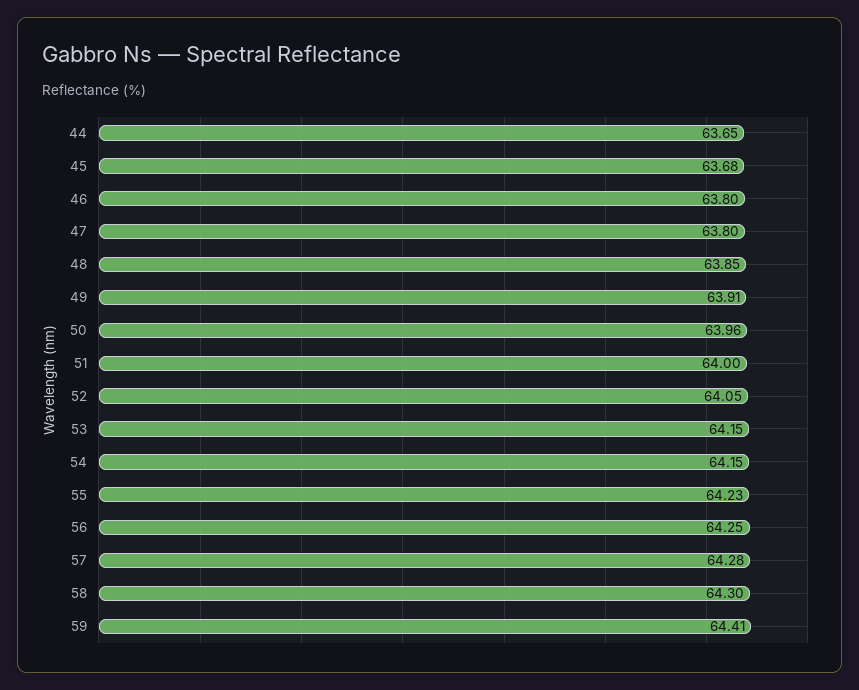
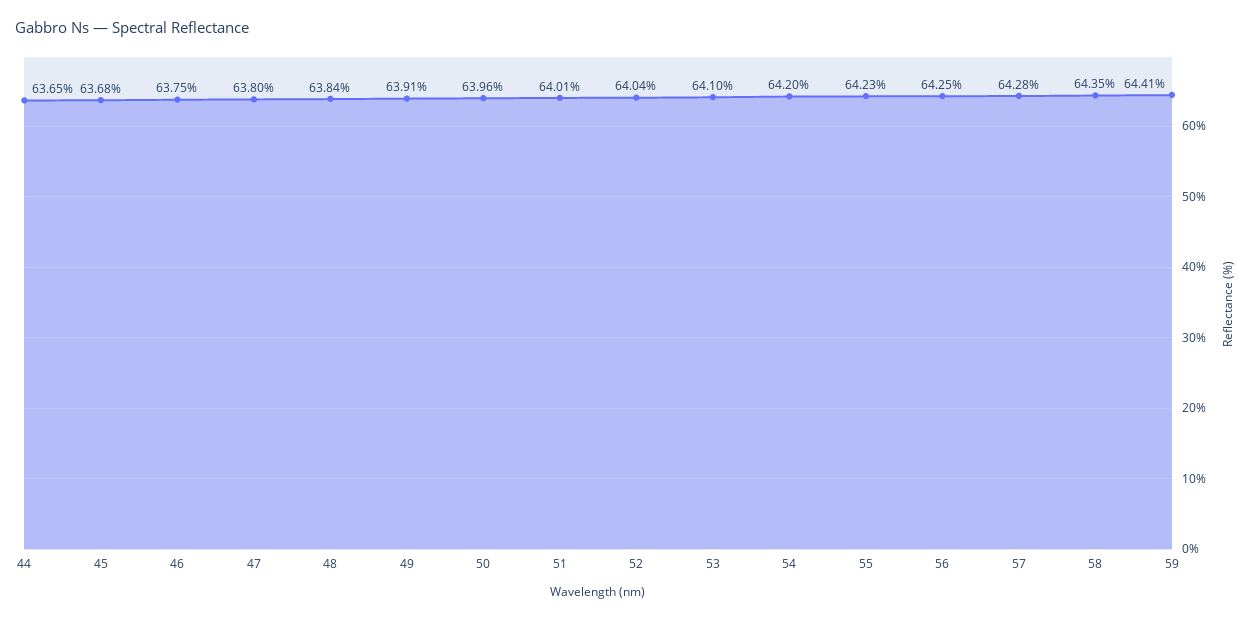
46: 63.8 -> 63.75
48: 63.85 -> 63.84
51: 64 -> 64.01
52: 64.05 -> 64.04
53: 64.15 -> 64.1
54: 64.15 -> 64.2
58: 64.3 -> 64.35

